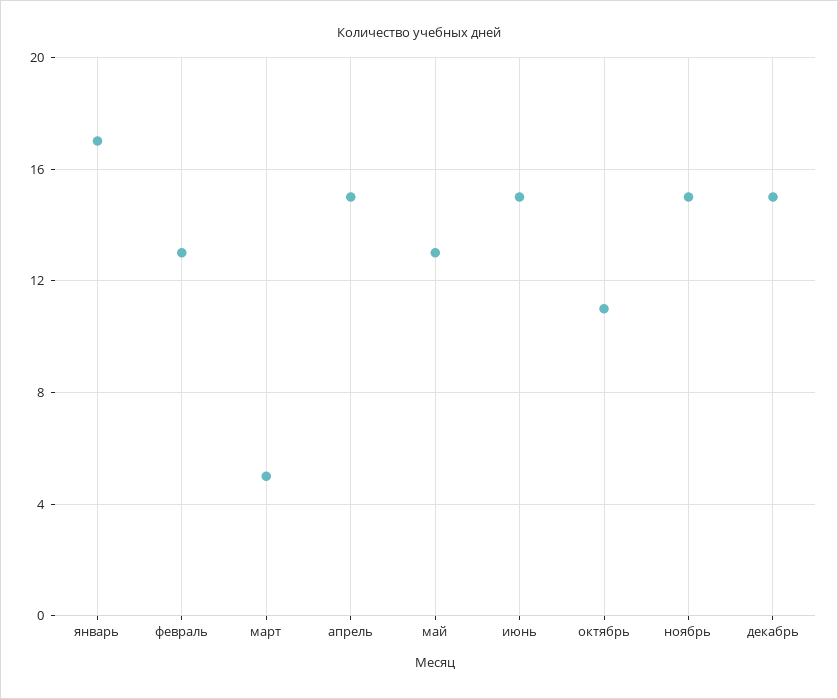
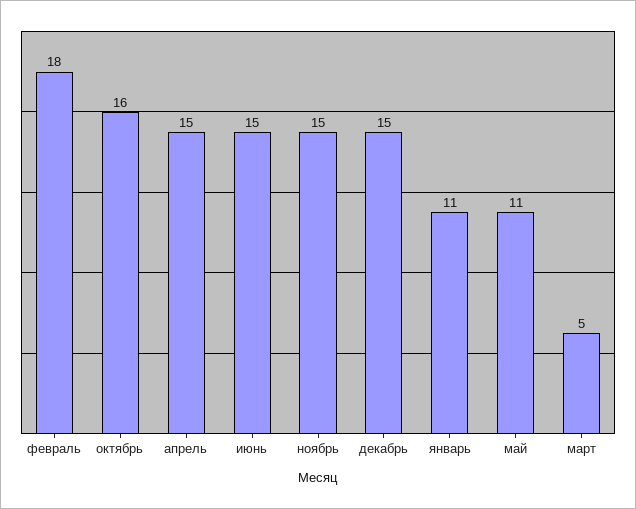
январь: 17 -> 11
февраль: 13 -> 18
май: 13 -> 11
октябрь: 11 -> 16

